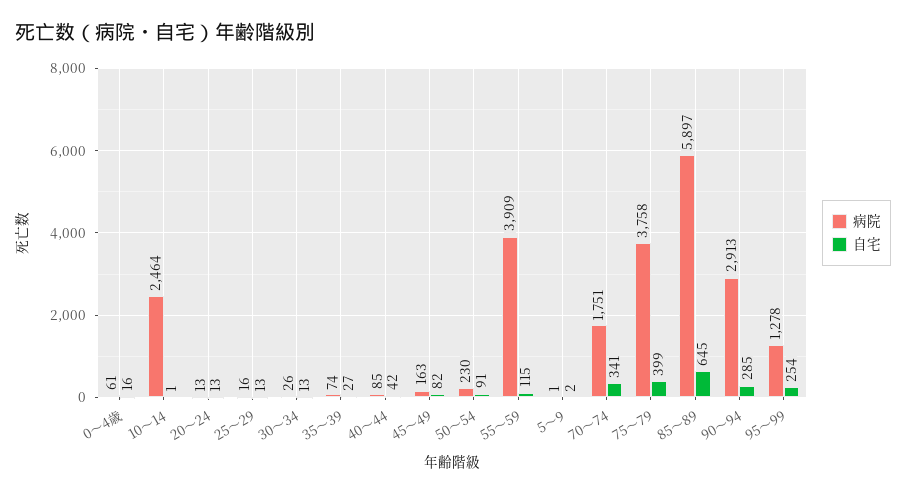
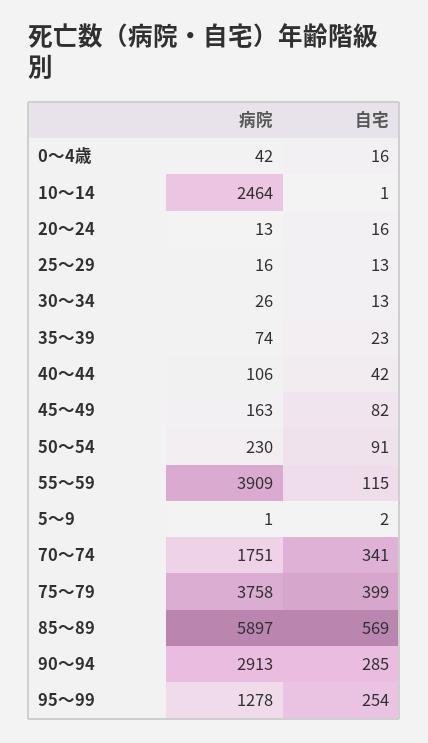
病院, 0～4歳: 61 -> 42
自宅, 20～24: 13 -> 16
自宅, 35～39: 27 -> 23
病院, 40～44: 85 -> 106
自宅, 85～89: 645 -> 569

